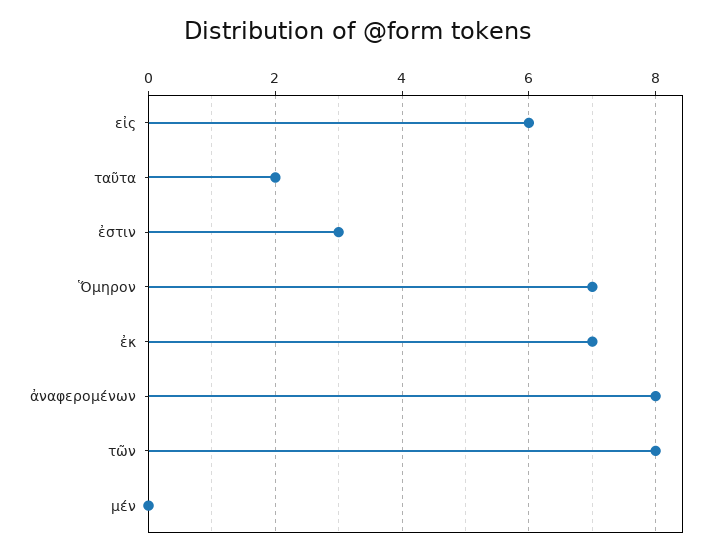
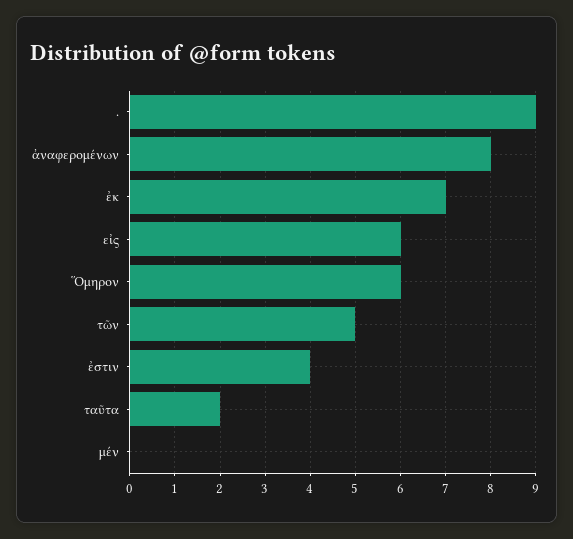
ἐστιν: 3 -> 4
Ὅμηρον: 7 -> 6
τῶν: 8 -> 5
.: none -> 9

